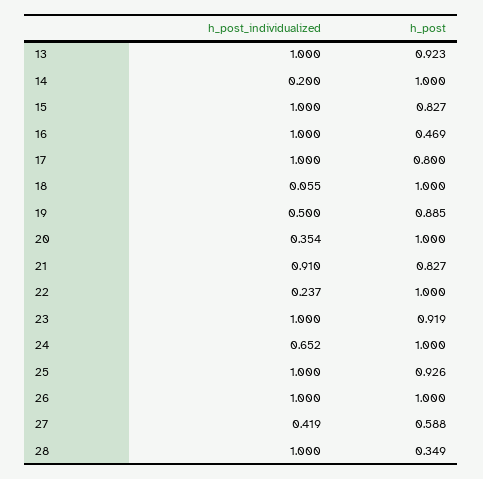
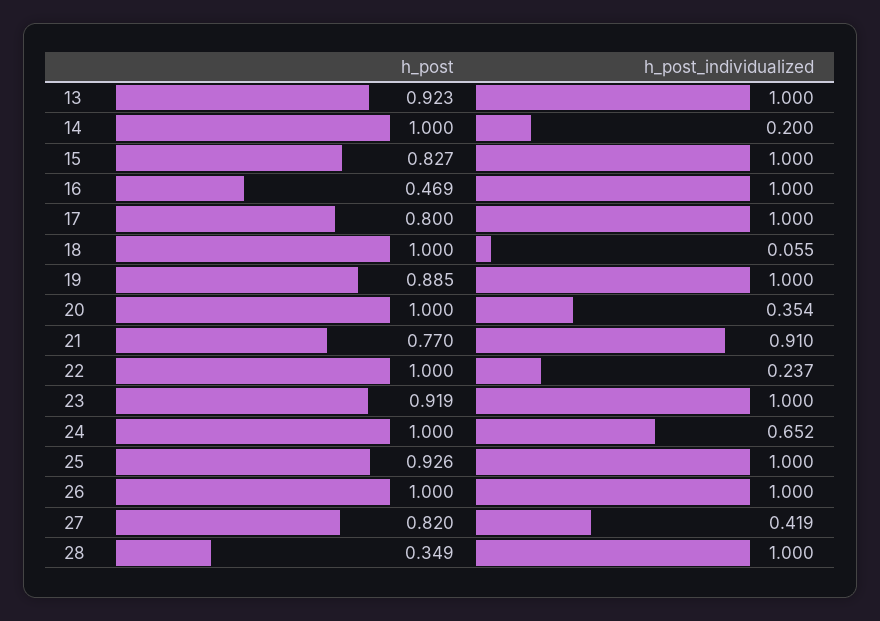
h_post_individualized, 19: 0.5 -> 1
h_post, 21: 0.827 -> 0.77
h_post, 27: 0.588 -> 0.82

